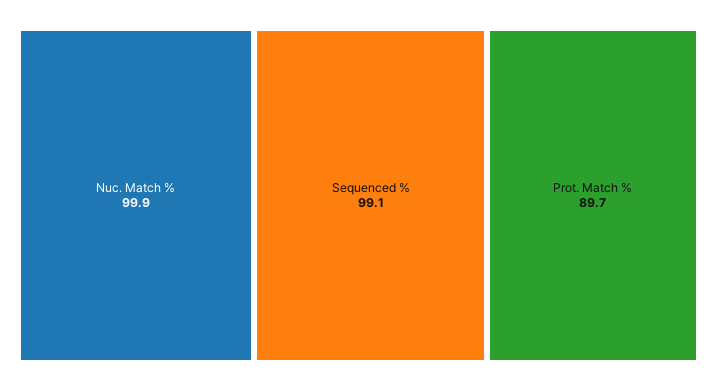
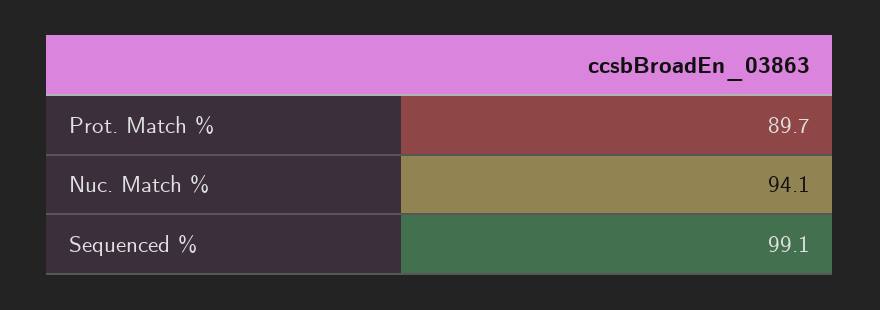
Nuc. Match %: 99.9 -> 94.1

